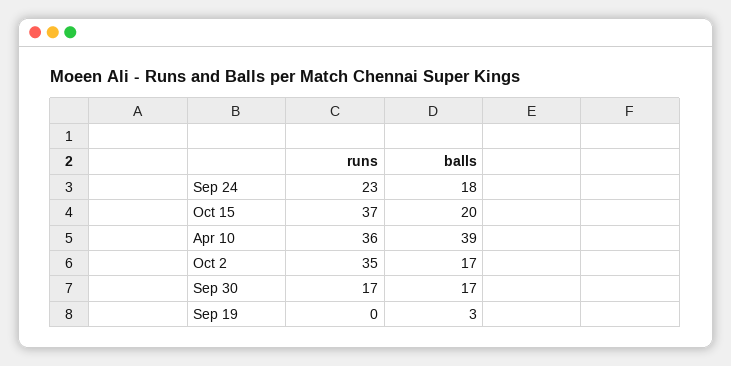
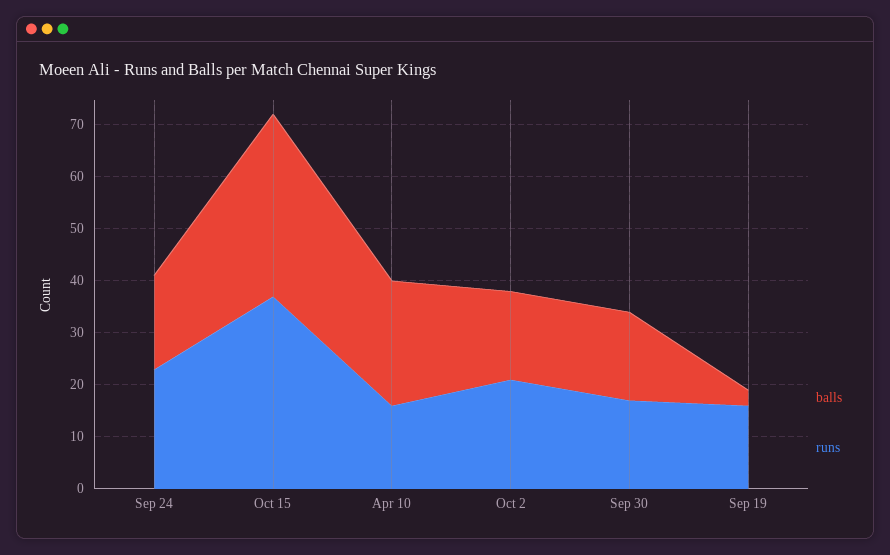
balls, Oct 15: 20 -> 35
runs, Apr 10: 36 -> 15
balls, Apr 10: 39 -> 25
runs, Oct 2: 35 -> 20
runs, Sep 19: 0 -> 15

